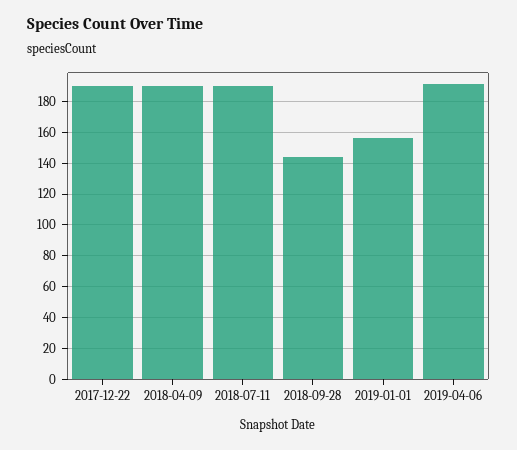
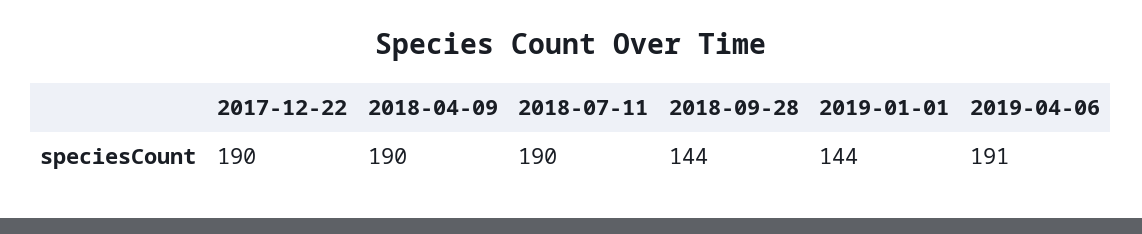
2019-01-01: 155 -> 144

